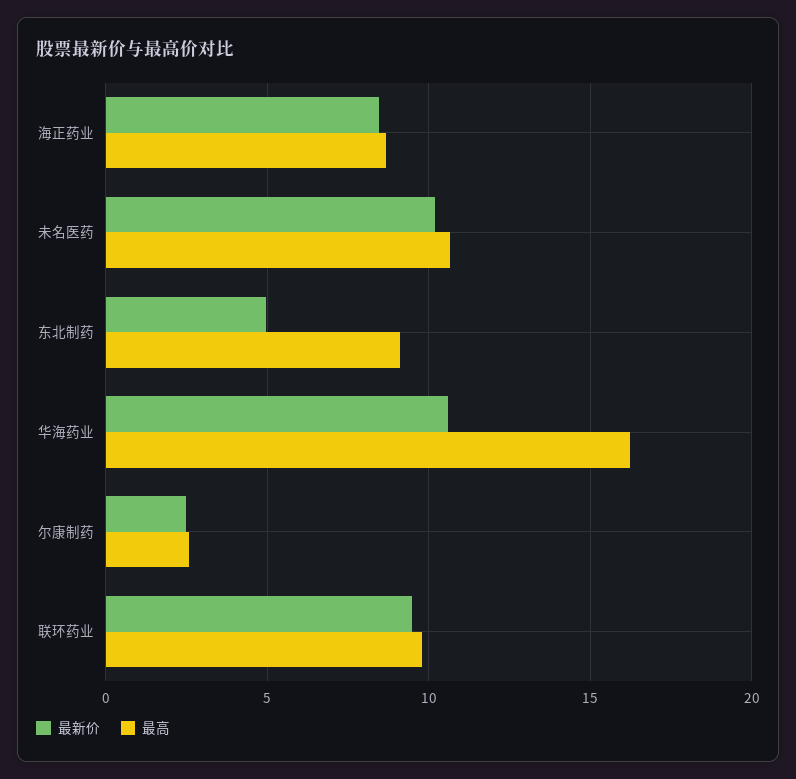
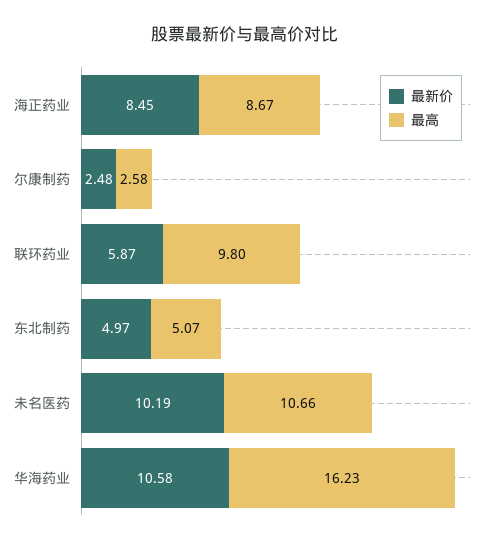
最高, 东北制药: 9 -> 5.07
最新价, 联环药业: 9.5 -> 5.87

